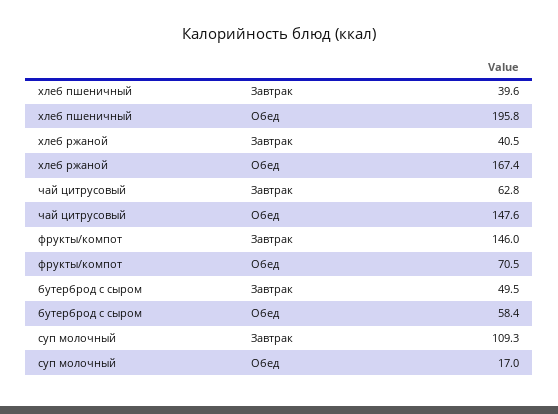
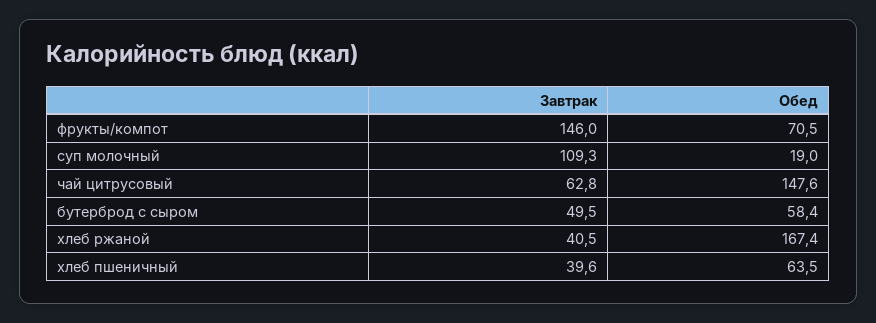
хлеб пшеничный, Обед: 195.8 -> 63.5
суп молочный, Обед: 17 -> 19

